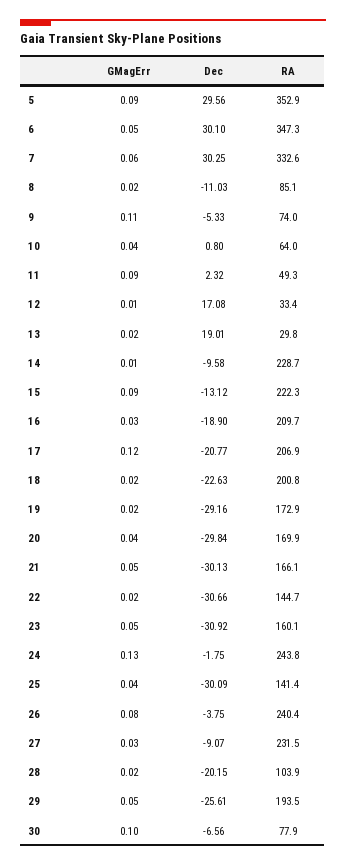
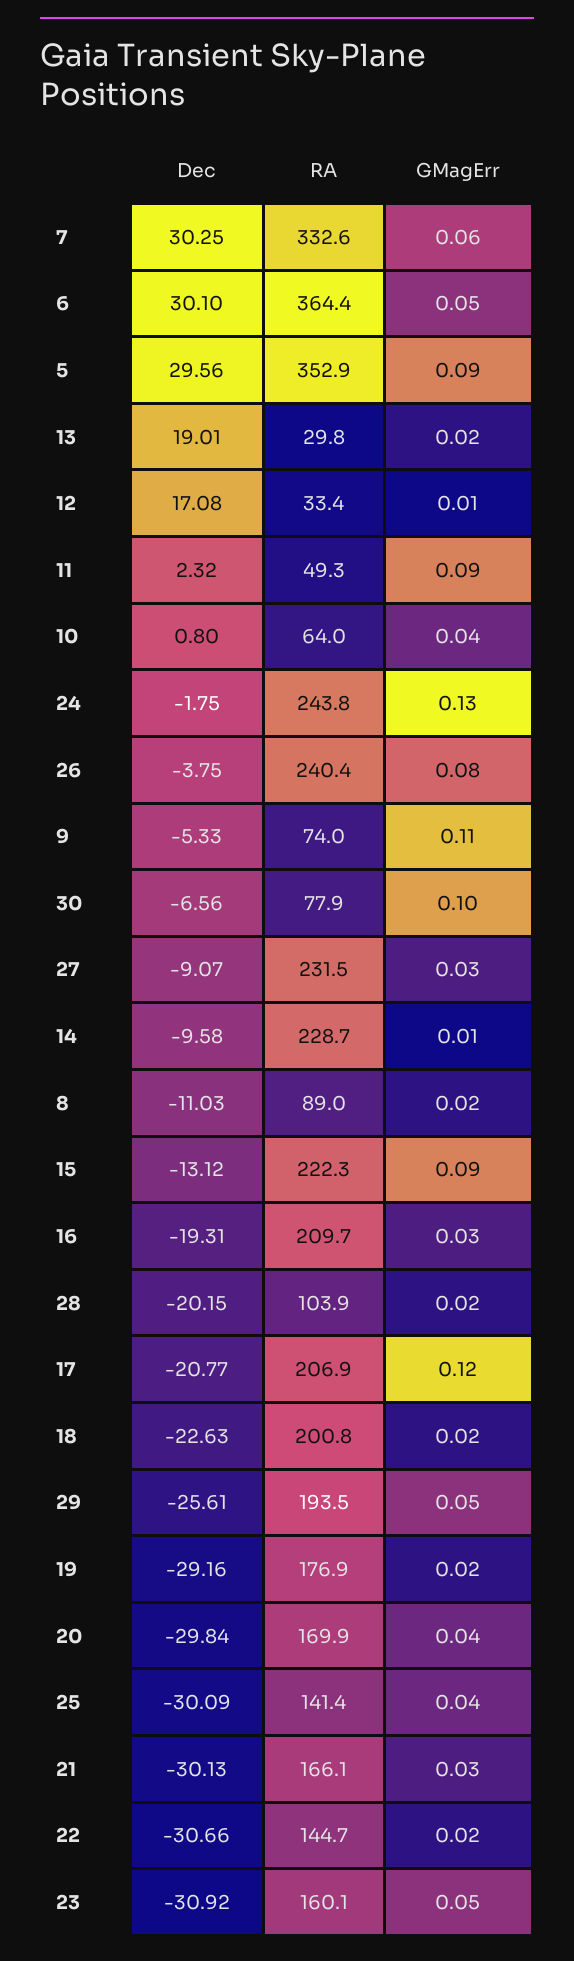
RA, 6: 347.3 -> 364.4
RA, 8: 85.1 -> 89
Dec, 16: -18.9 -> -19.31
RA, 19: 172.9 -> 176.9
GMagErr, 21: 0.05 -> 0.03

